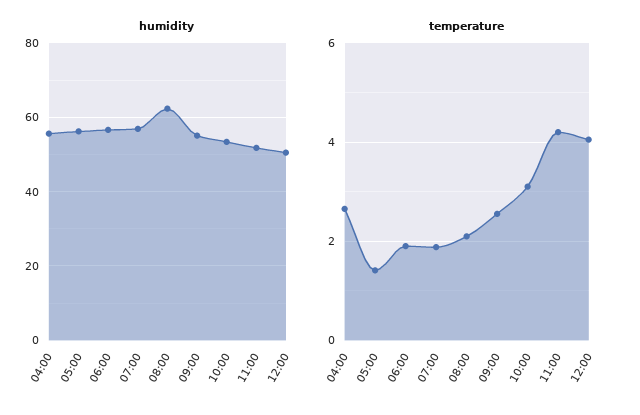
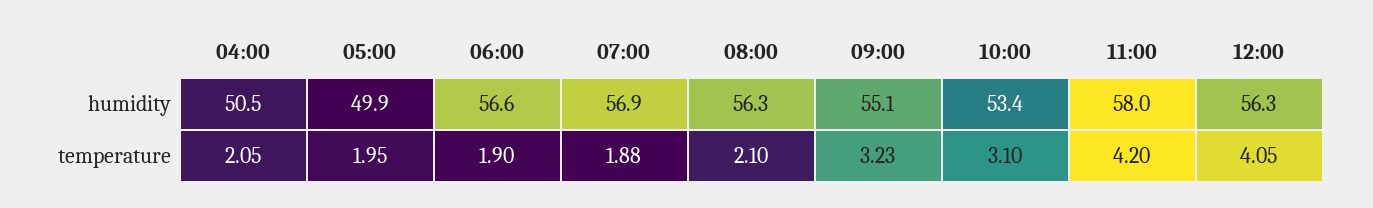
humidity, 04:00: 56 -> 50.5
humidity, 05:00: 56 -> 49.9
humidity, 08:00: 62 -> 56.3
humidity, 11:00: 52 -> 58
humidity, 12:00: 50 -> 56.3
temperature, 04:00: 2.6 -> 2.05
temperature, 05:00: 1.4 -> 1.95
temperature, 09:00: 2.6 -> 3.23

